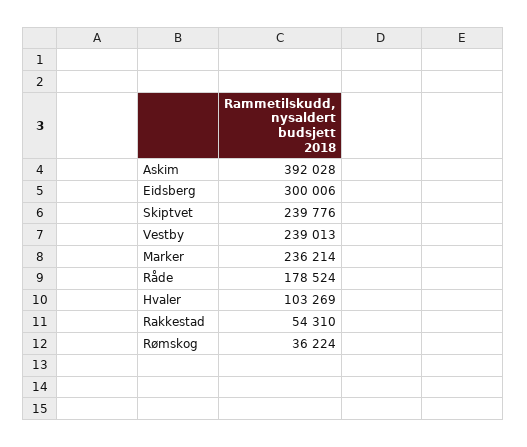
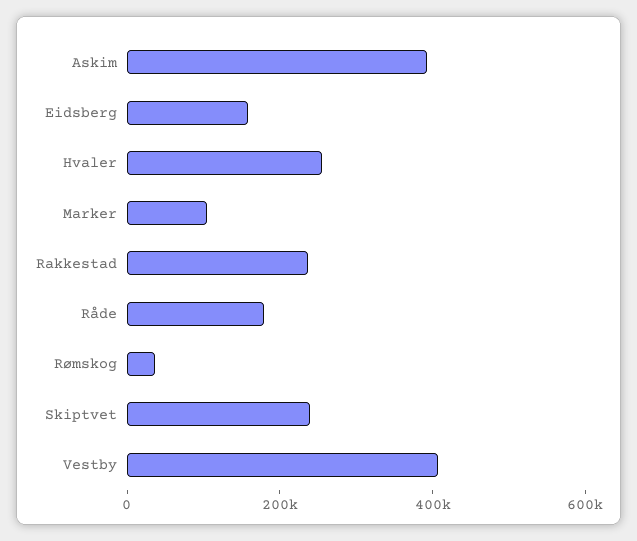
Eidsberg: 300006 -> 150000
Vestby: 239013 -> 400000
Marker: 236214 -> 100000
Hvaler: 103269 -> 250000
Rakkestad: 54310 -> 250000

